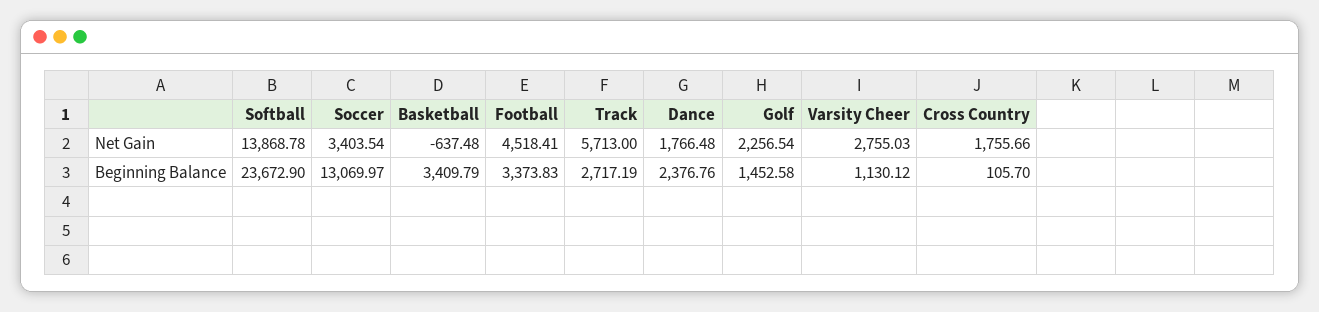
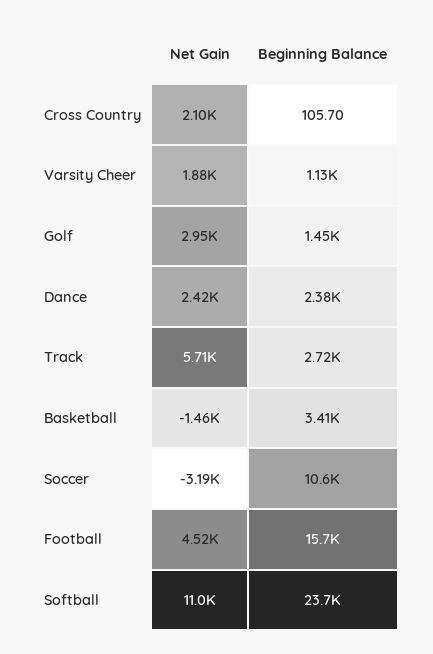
Softball, Net Gain: 13868.78 -> 11000
Soccer, Net Gain: 3403.54 -> -3190
Basketball, Net Gain: -637.48 -> -1460
Dance, Net Gain: 1766.48 -> 2420
Golf, Net Gain: 2256.54 -> 2950
Varsity Cheer, Net Gain: 2755.03 -> 1880
Cross Country, Net Gain: 1755.66 -> 2100
Soccer, Beginning Balance: 13069.97 -> 10600
Football, Beginning Balance: 3373.83 -> 15700

